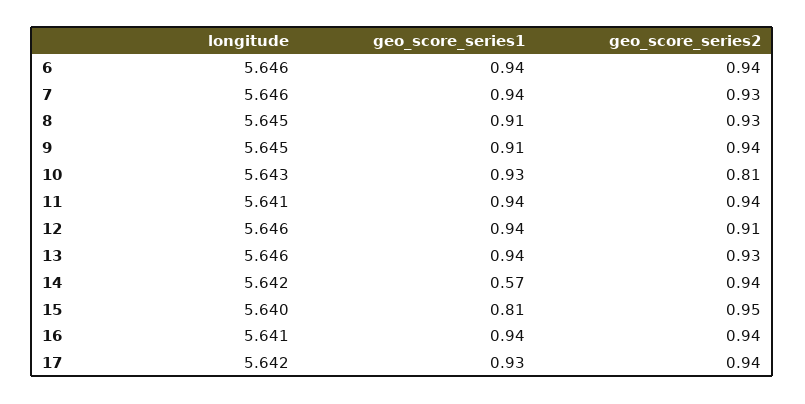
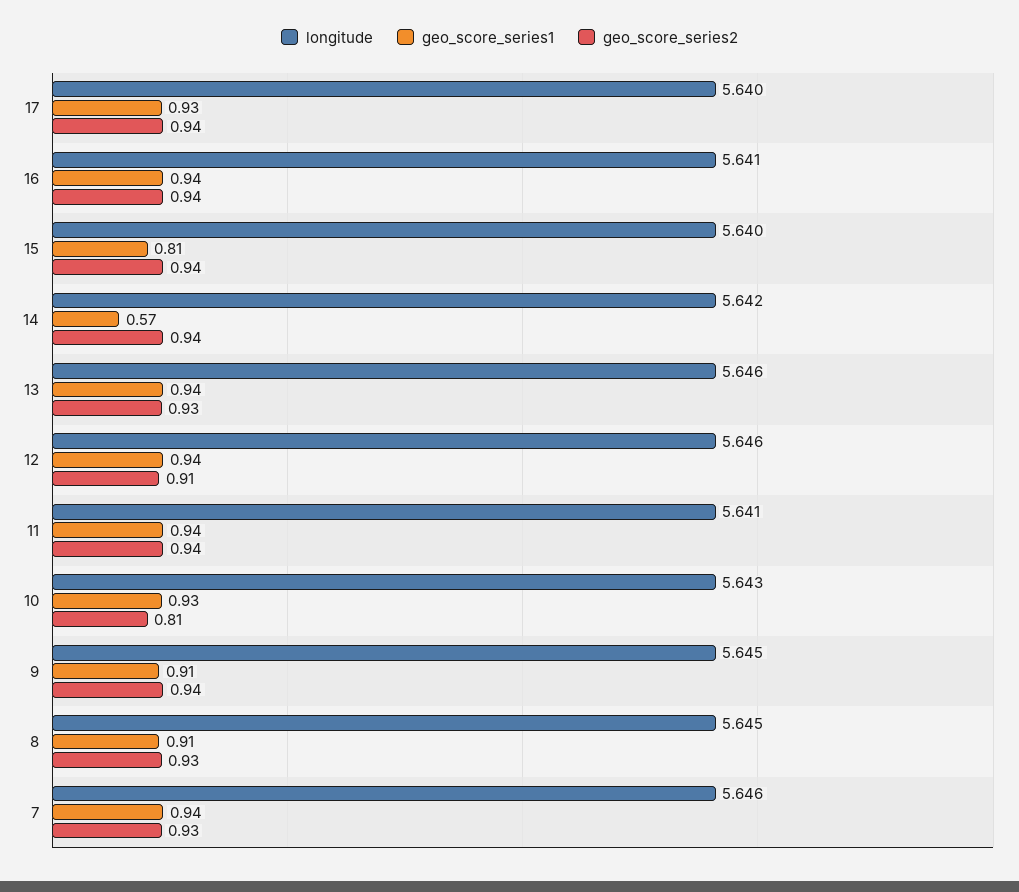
longitude, 6: 5.646 -> none
geo_score_series1, 6: 0.94 -> none
geo_score_series2, 6: 0.94 -> none
geo_score_series2, 15: 0.95 -> 0.94
longitude, 17: 5.642 -> 5.64

